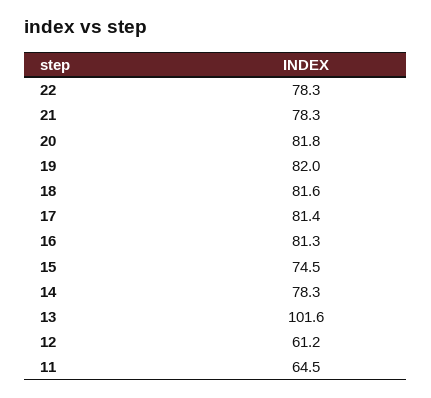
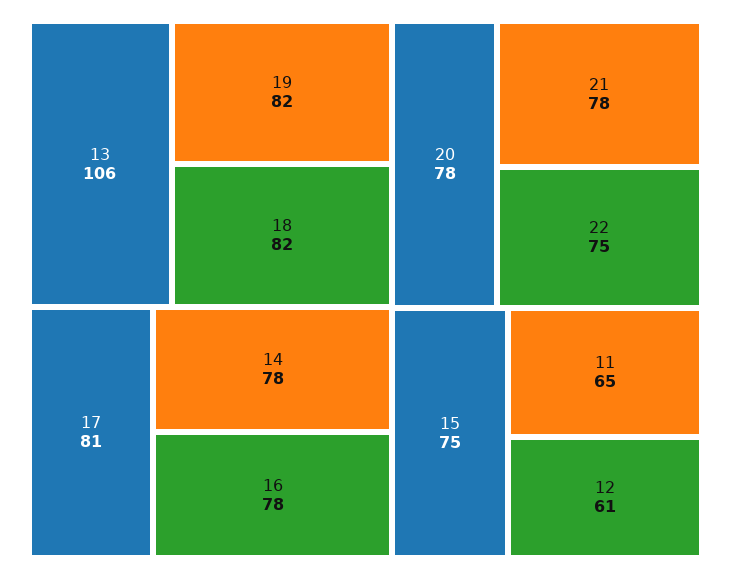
22: 78.3 -> 75
20: 81.8 -> 78
16: 81.3 -> 78
13: 101.6 -> 106

